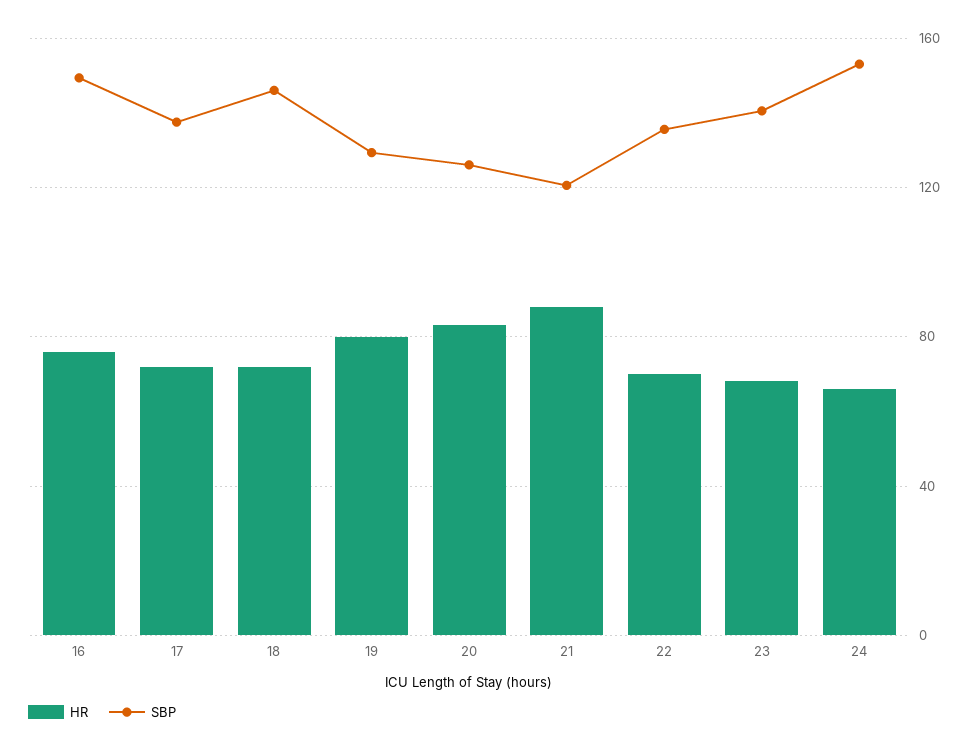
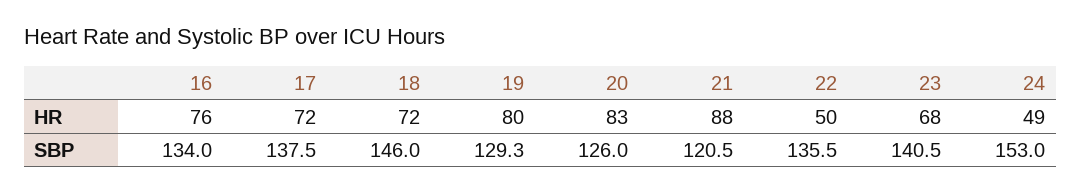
SBP, 16: 150 -> 134
HR, 22: 70 -> 50
HR, 24: 65 -> 49

